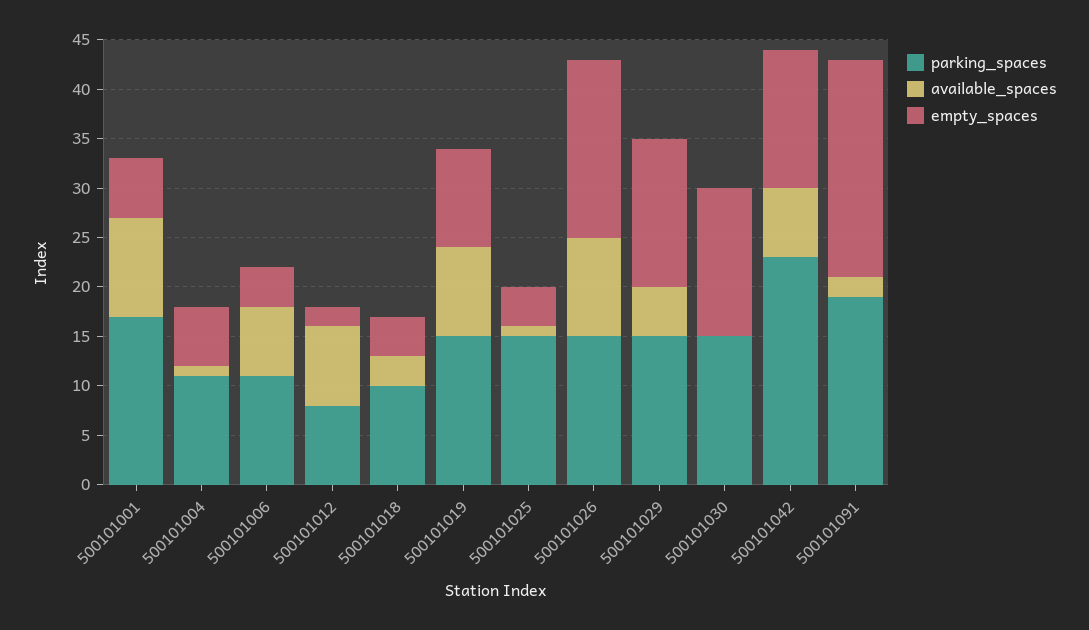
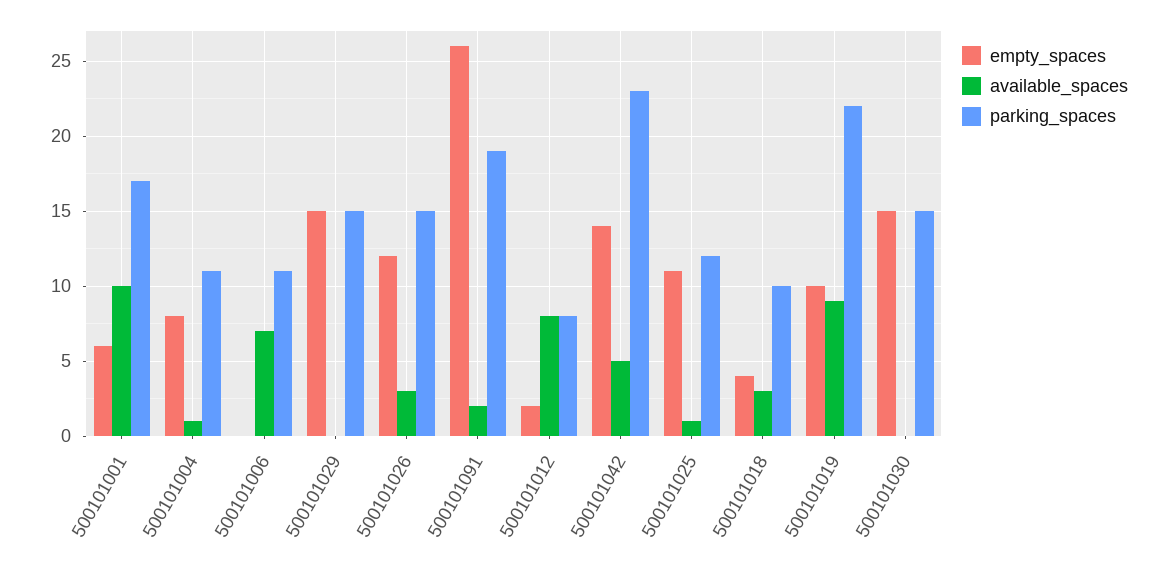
empty_spaces, 500101004: 6 -> 8
empty_spaces, 500101006: 4 -> 0
parking_spaces, 500101019: 15 -> 22
parking_spaces, 500101025: 15 -> 12
empty_spaces, 500101025: 4 -> 11
available_spaces, 500101026: 10 -> 3
empty_spaces, 500101026: 18 -> 12
available_spaces, 500101029: 5 -> 0
available_spaces, 500101042: 7 -> 5
empty_spaces, 500101091: 22 -> 26

